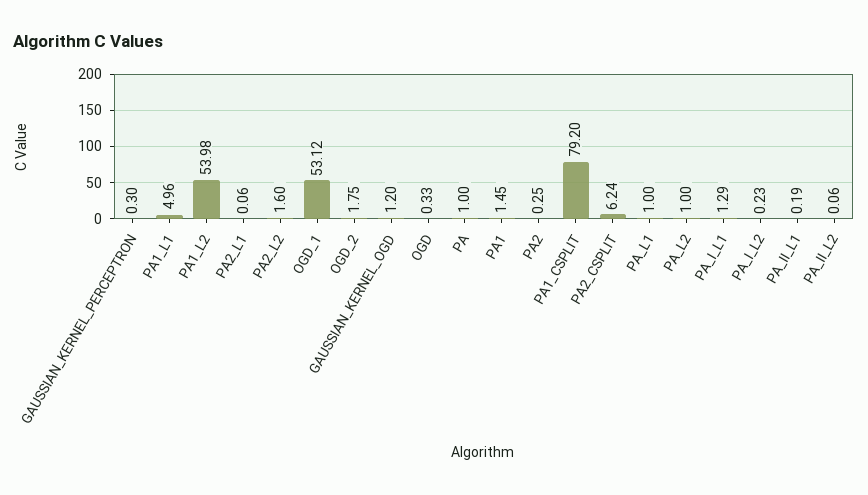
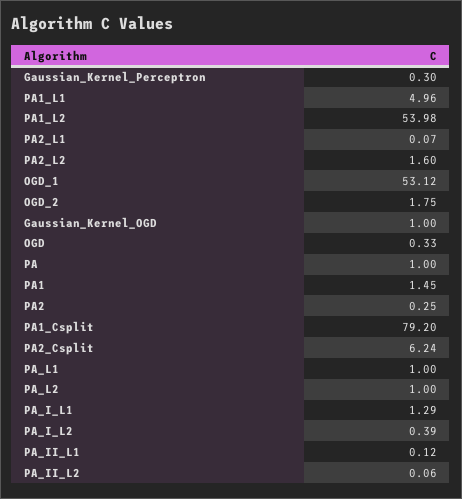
PA2_L1: 0.06 -> 0.07
GAUSSIAN_KERNEL_OGD: 1.2 -> 1
PA_I_L2: 0.23 -> 0.39
PA_II_L1: 0.19 -> 0.12

